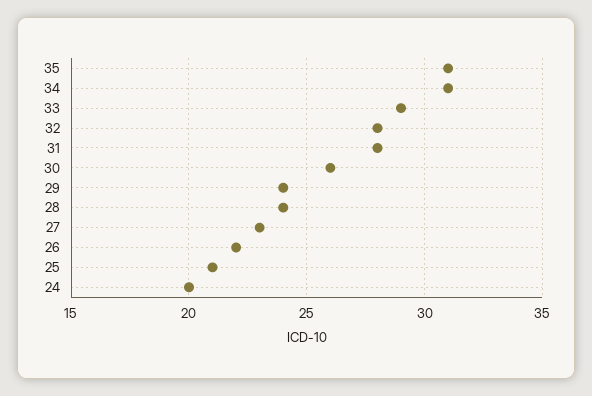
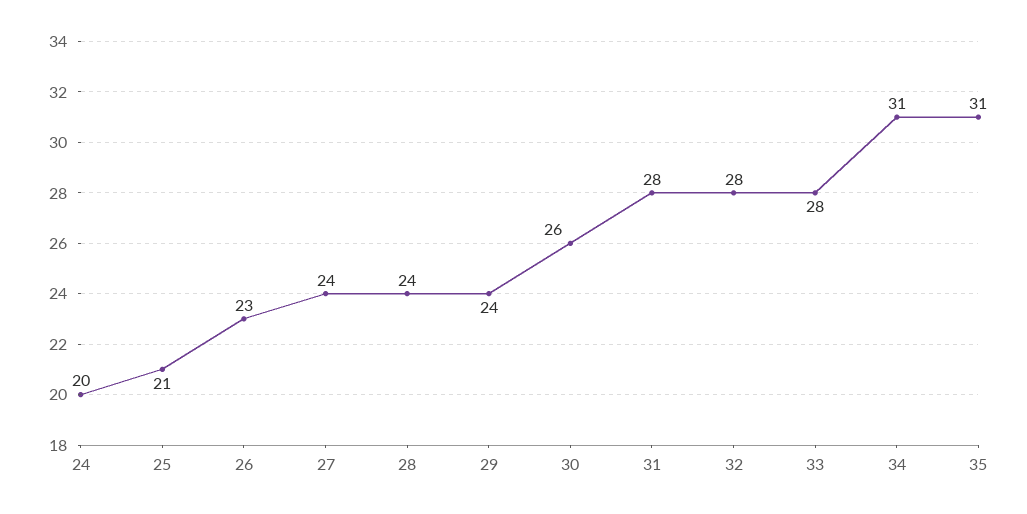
33: 29 -> 28
27: 23 -> 24
26: 22 -> 23

